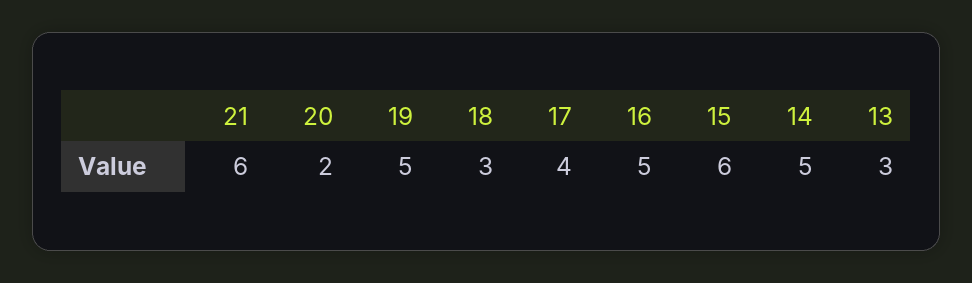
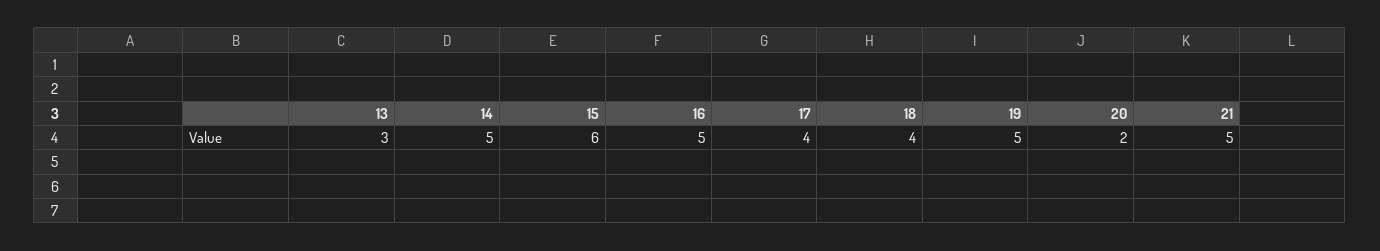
21: 6 -> 5
18: 3 -> 4

